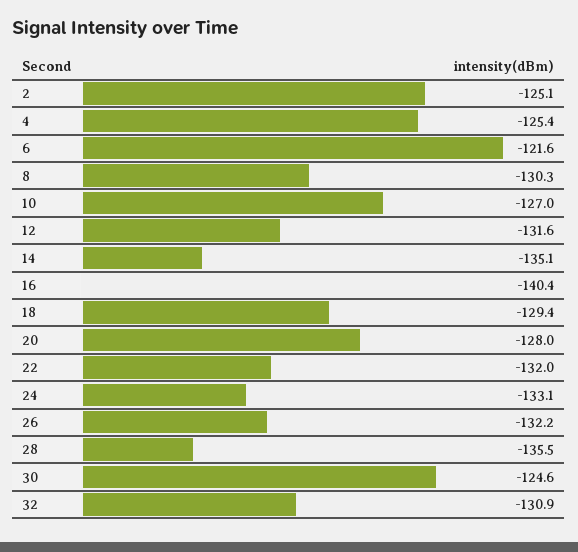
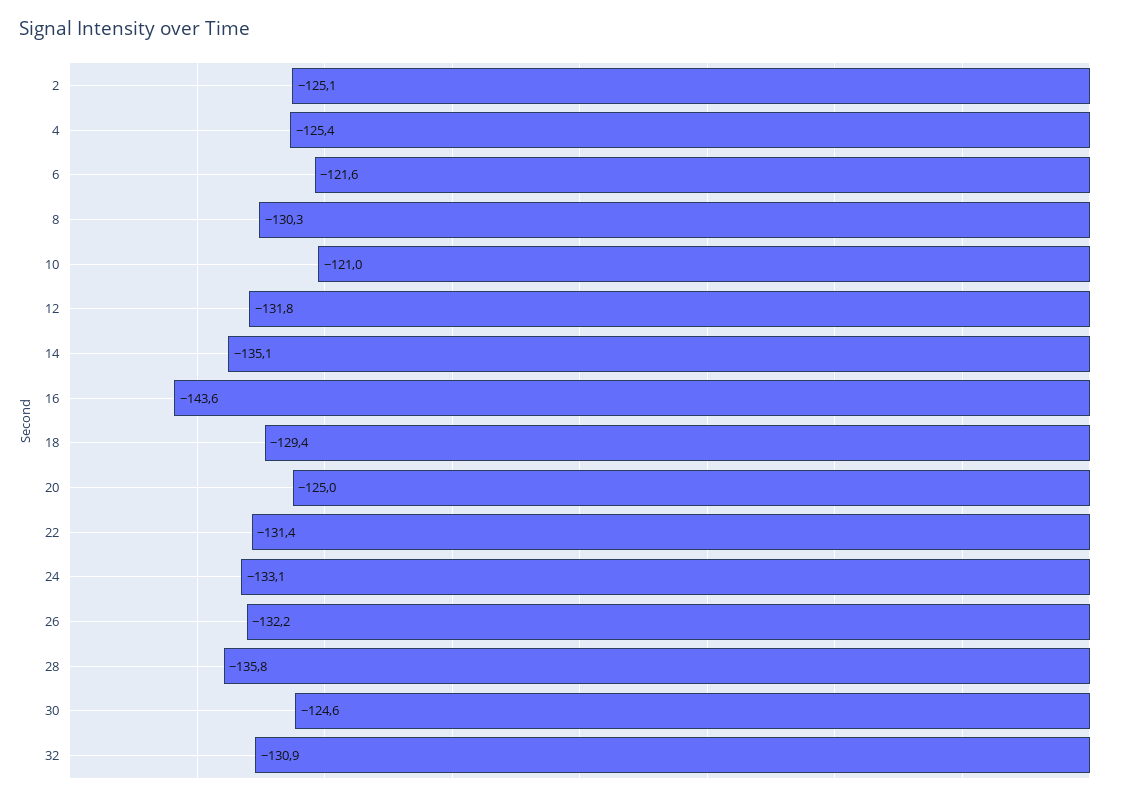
10: -127 -> -121
12: -131.6 -> -131.8
16: -140.4 -> -143.6
20: -128 -> -125
22: -132 -> -131.4
28: -135.5 -> -135.8

